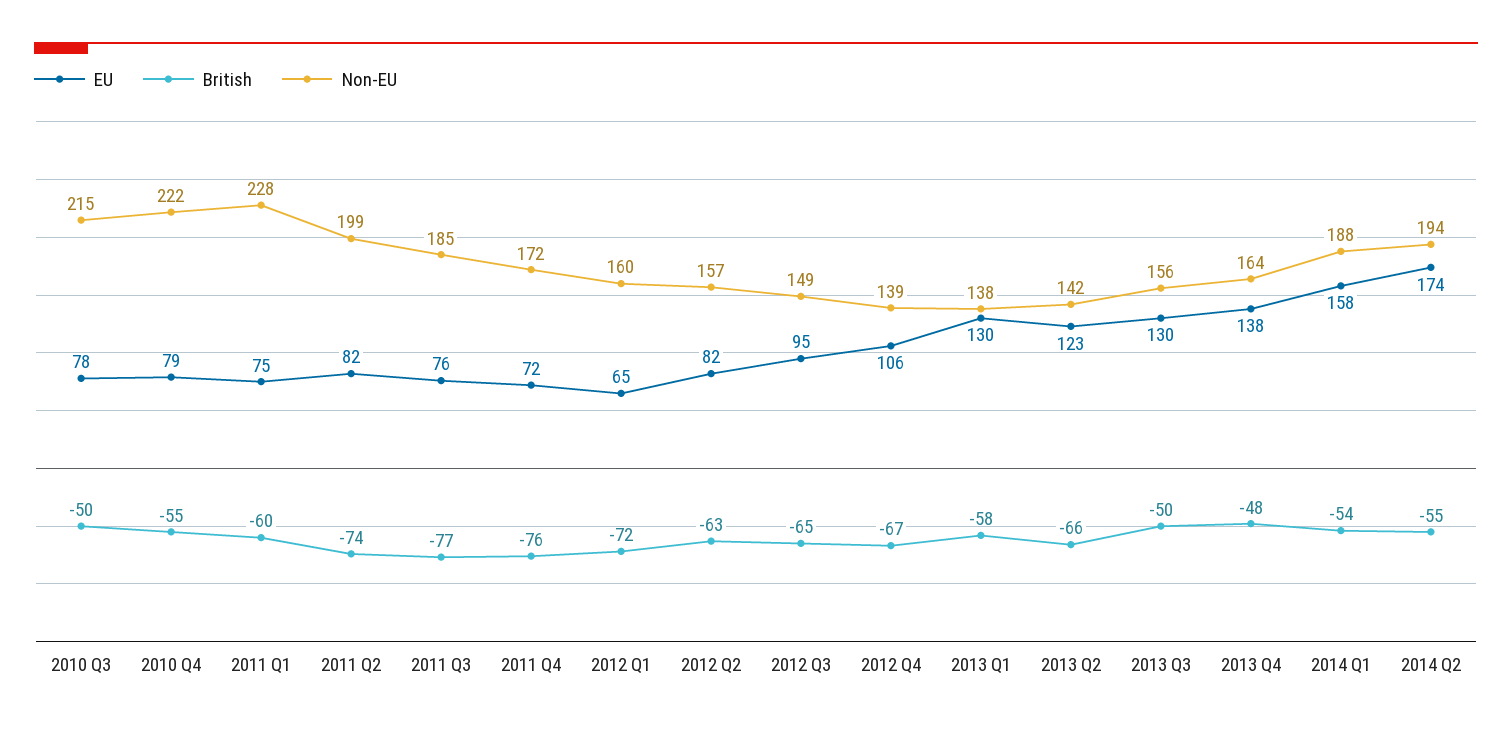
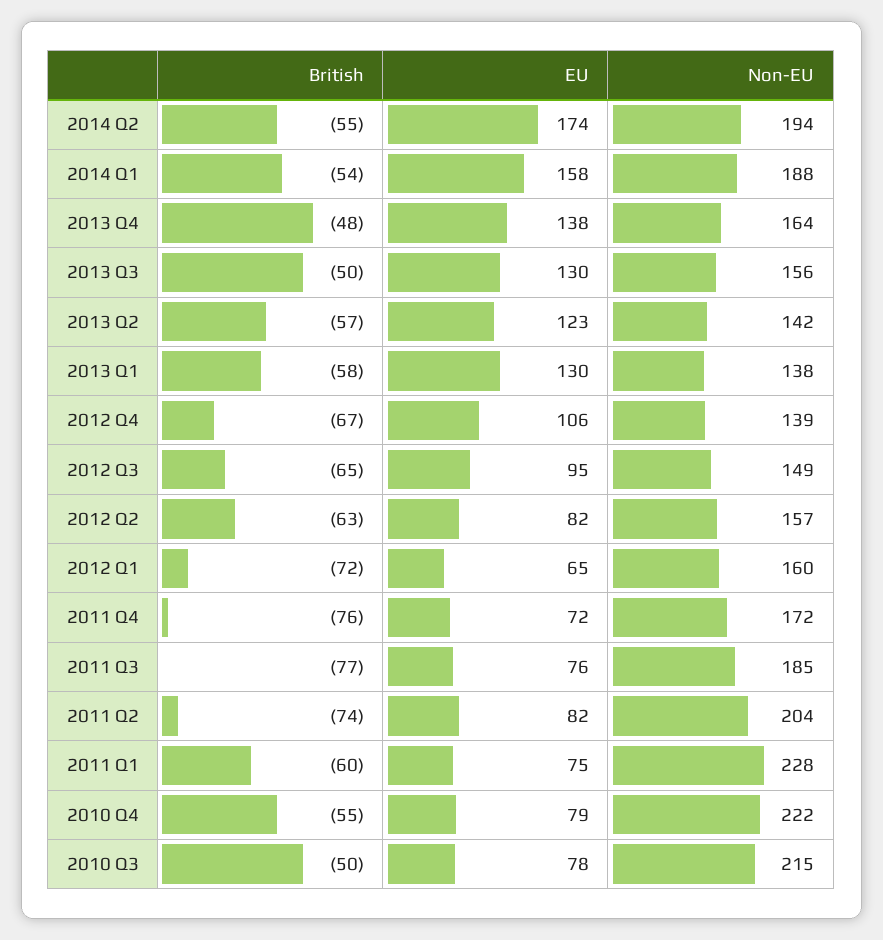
Non-EU, 2011 Q2: 199 -> 204
British, 2013 Q2: -66 -> -57

